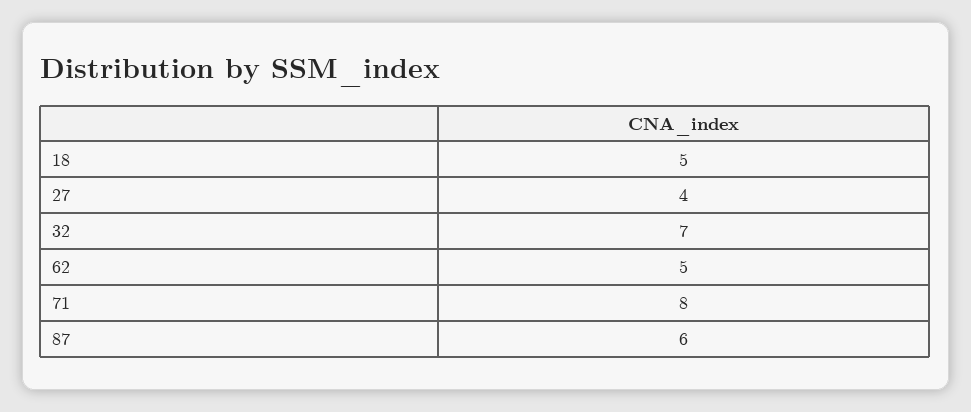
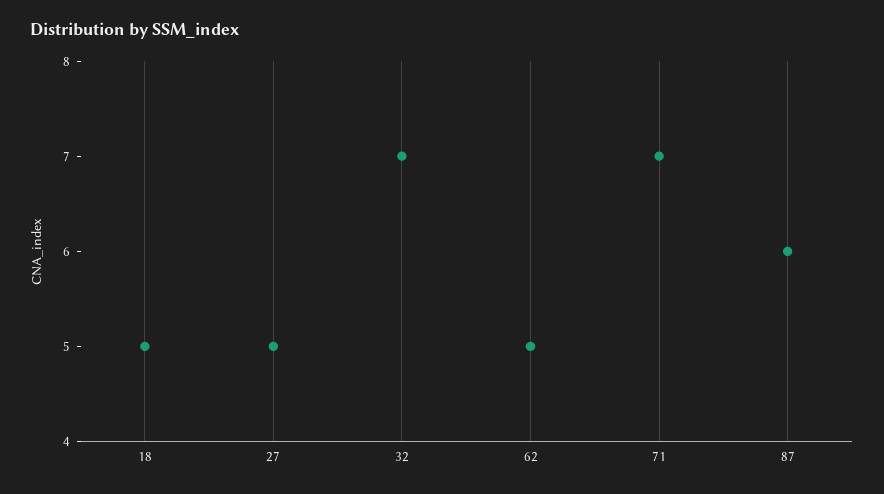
27: 4 -> 5
71: 8 -> 7

